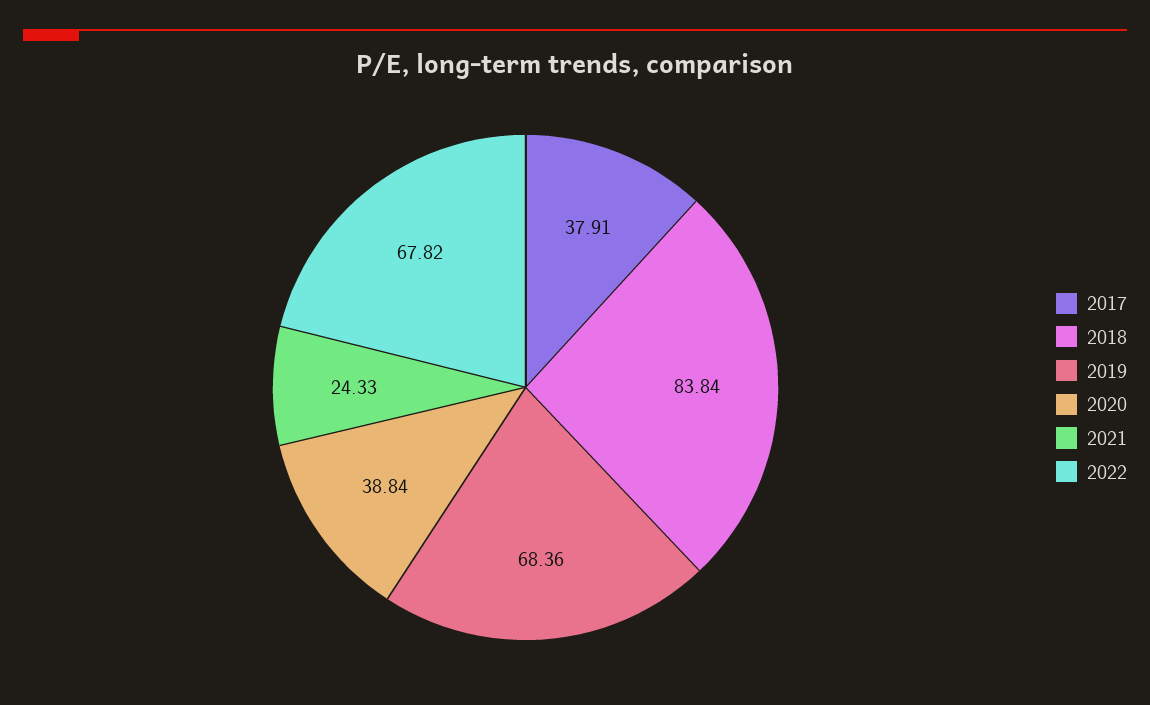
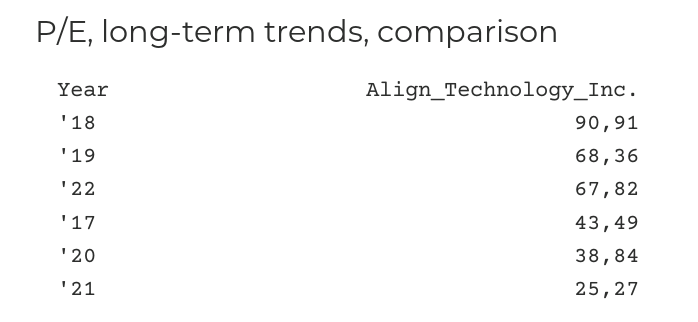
2017: 37.91 -> 43.49
2018: 83.84 -> 90.91
2021: 24.33 -> 25.27

